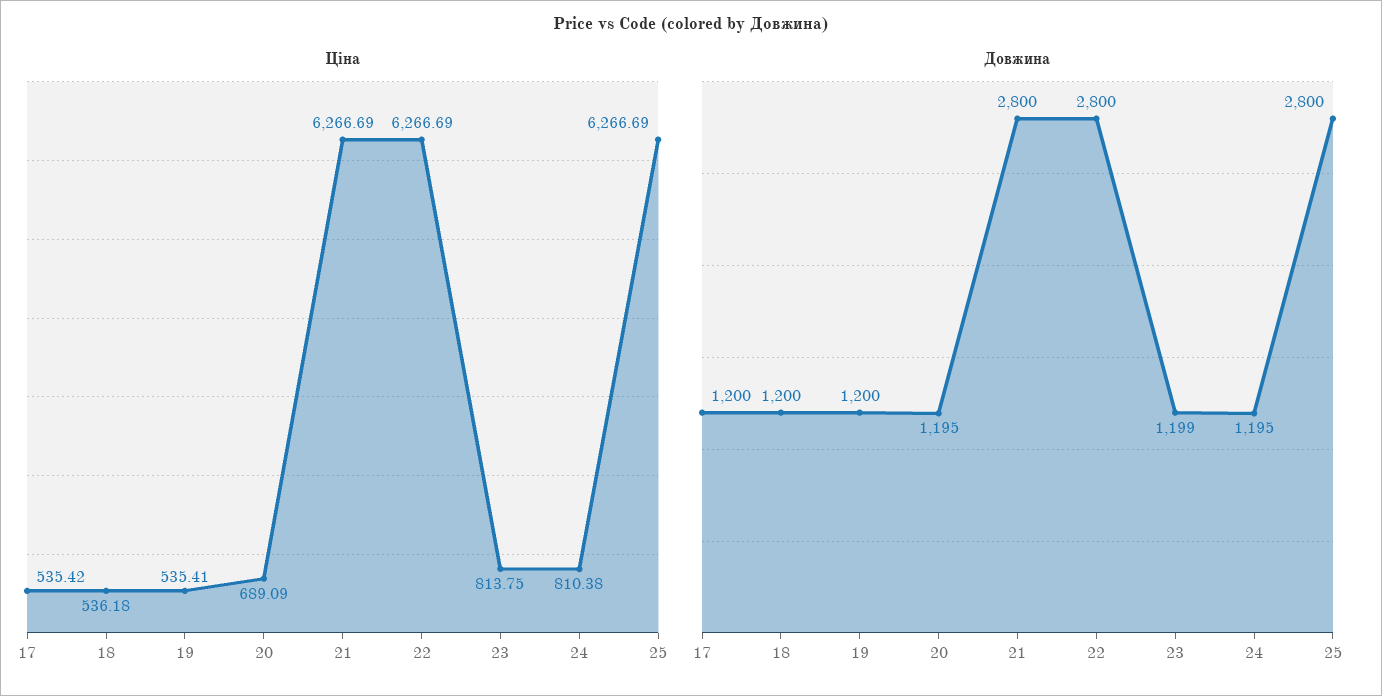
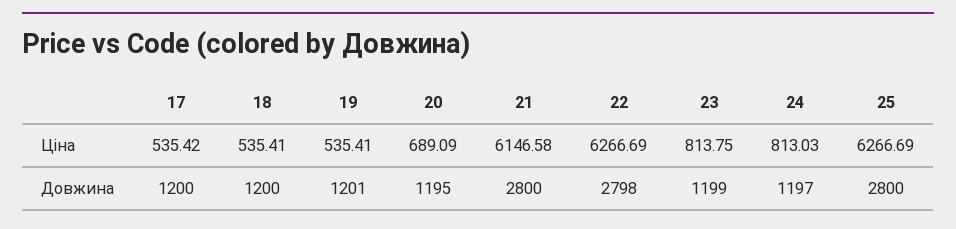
Ціна, 18: 536.18 -> 535.41
Ціна, 21: 6266.69 -> 6146.58
Ціна, 24: 810.38 -> 813.03
Довжина, 19: 1200 -> 1201
Довжина, 22: 2800 -> 2798
Довжина, 24: 1195 -> 1197

